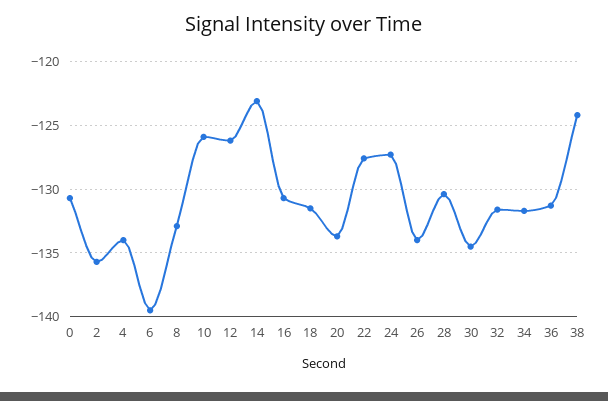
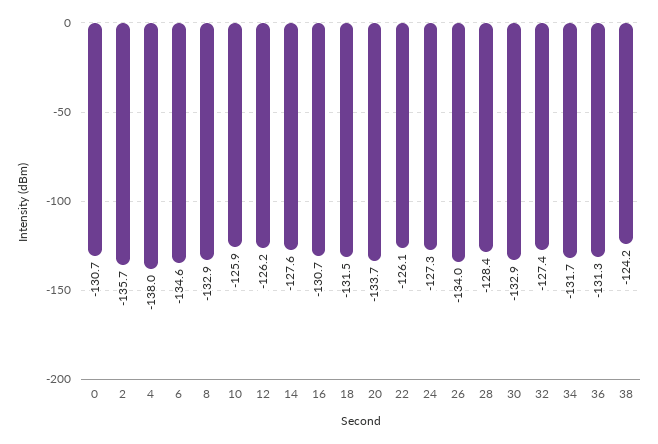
4: -134 -> -138
6: -139.5 -> -134.6
14: -123 -> -127.6
22: -127.5 -> -126.1
28: -130.5 -> -128.4
30: -134.5 -> -132.9
32: -131.5 -> -127.4

